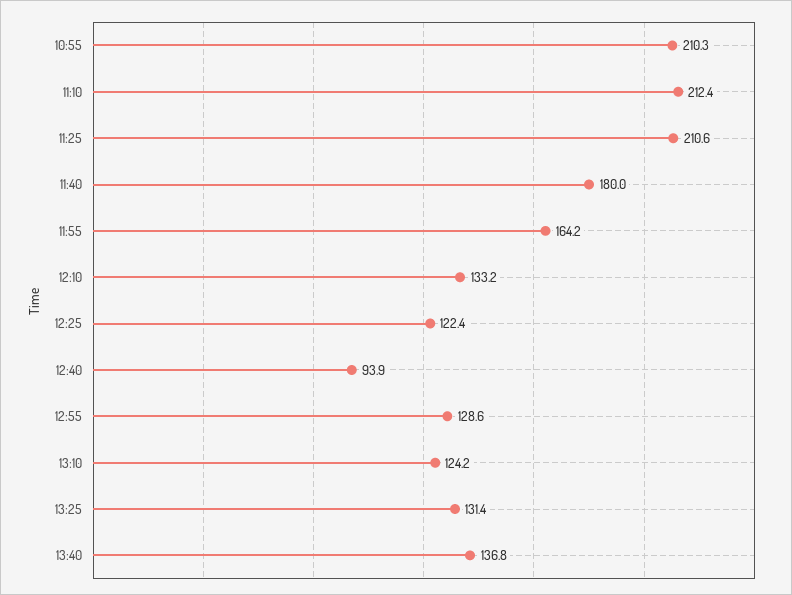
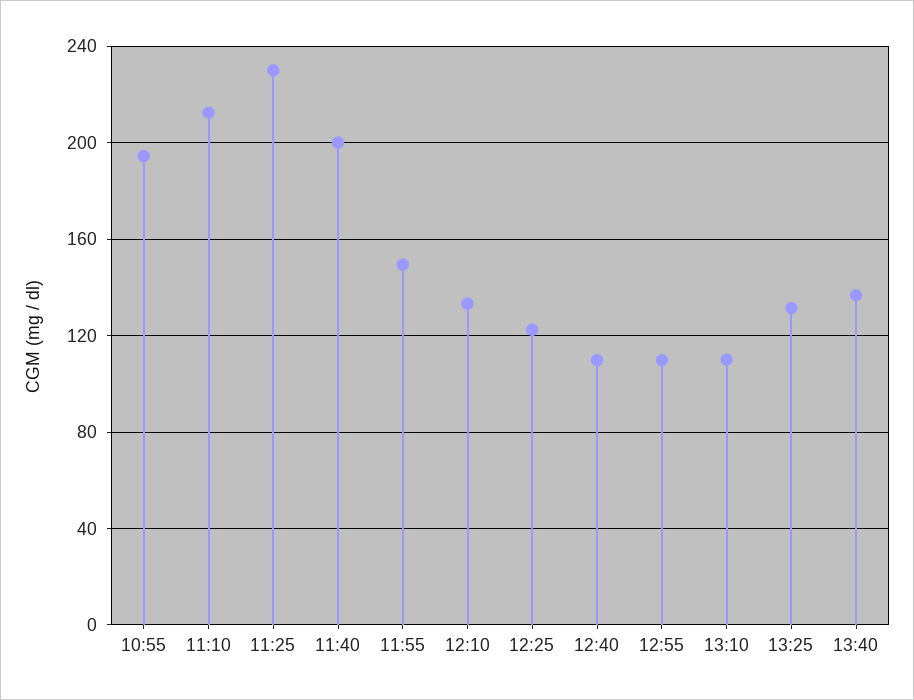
10:55: 210.3 -> 195
11:25: 210.6 -> 230
11:40: 180 -> 200
11:55: 164.2 -> 150
12:40: 93.9 -> 110
12:55: 128.6 -> 110
13:10: 124.2 -> 110

